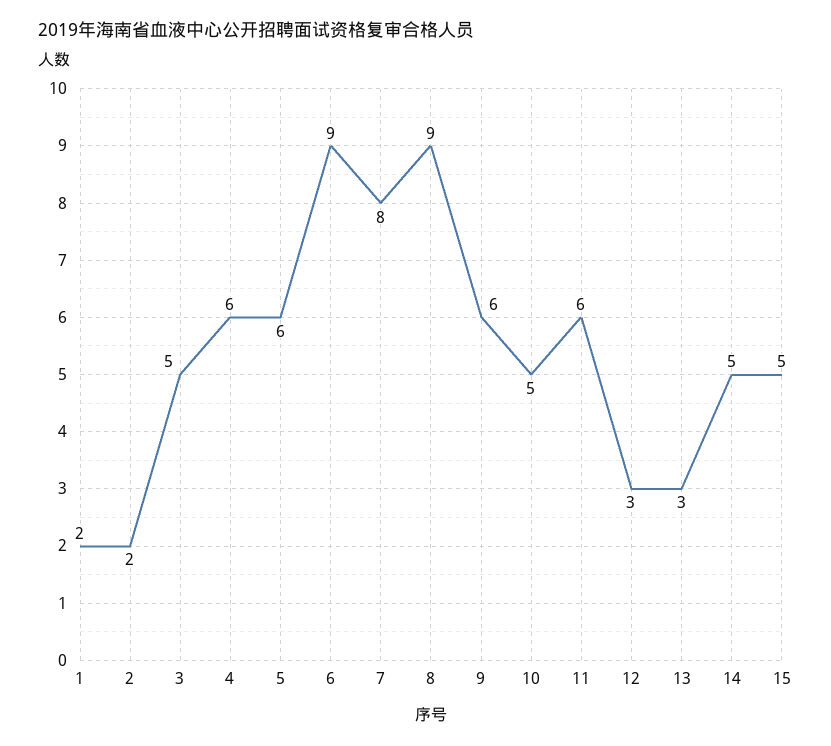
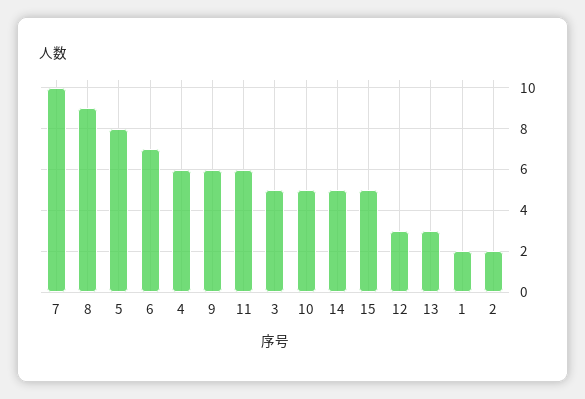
5: 6 -> 8
6: 9 -> 7
7: 8 -> 10

